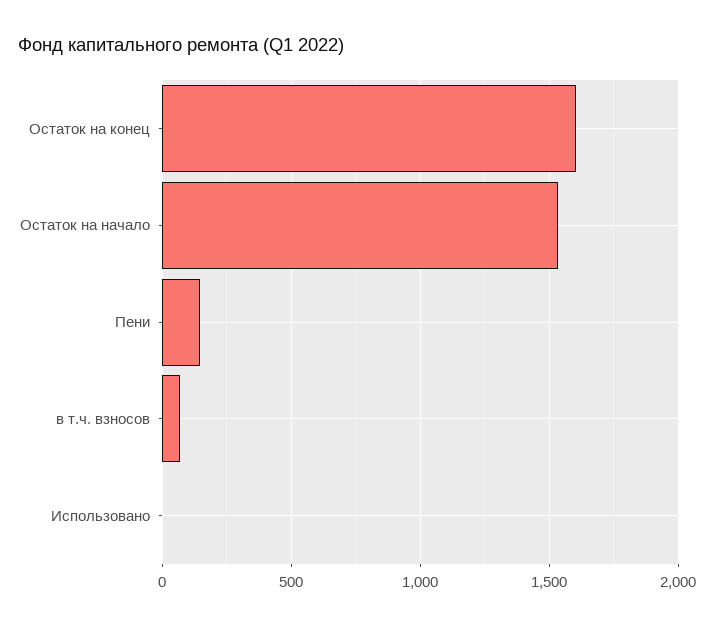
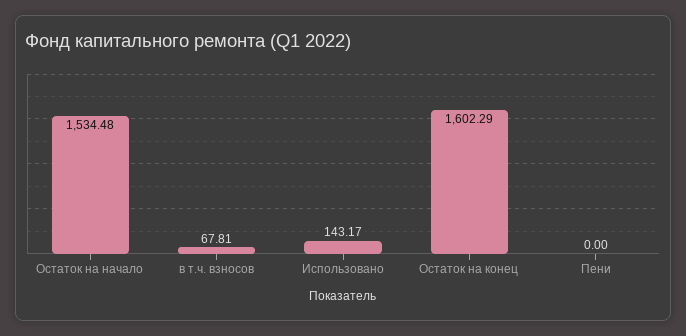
Пени: 150 -> 0
Использовано: 0 -> 143.17

